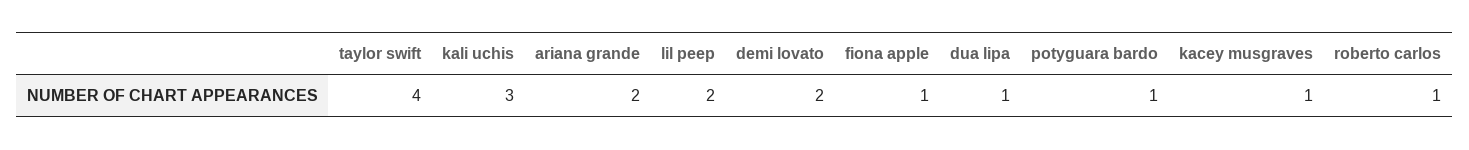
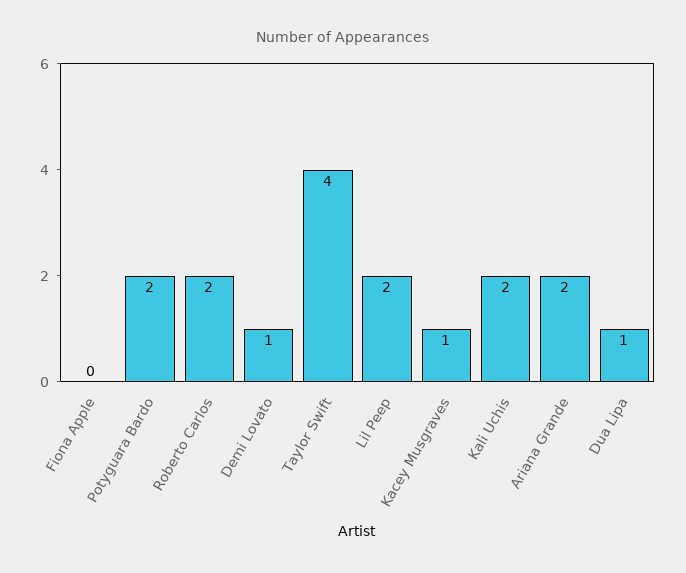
kali uchis: 3 -> 2
demi lovato: 2 -> 1
fiona apple: 1 -> 0
potyguara bardo: 1 -> 2
roberto carlos: 1 -> 2

